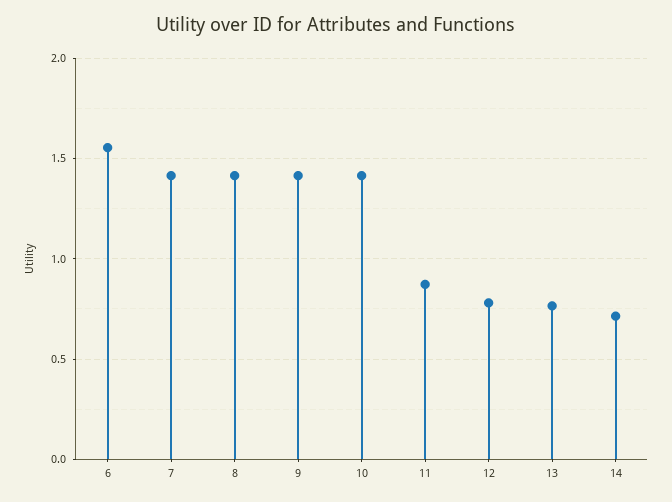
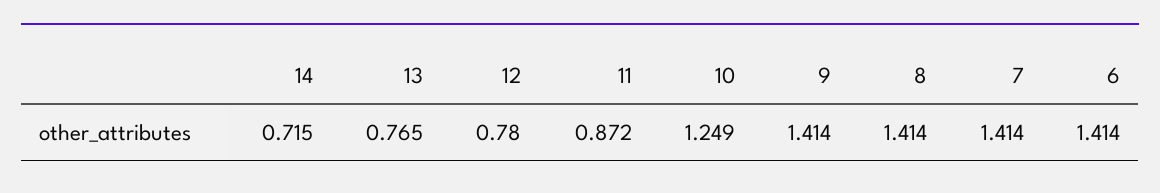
6: 1.55 -> 1.414
10: 1.4 -> 1.249

